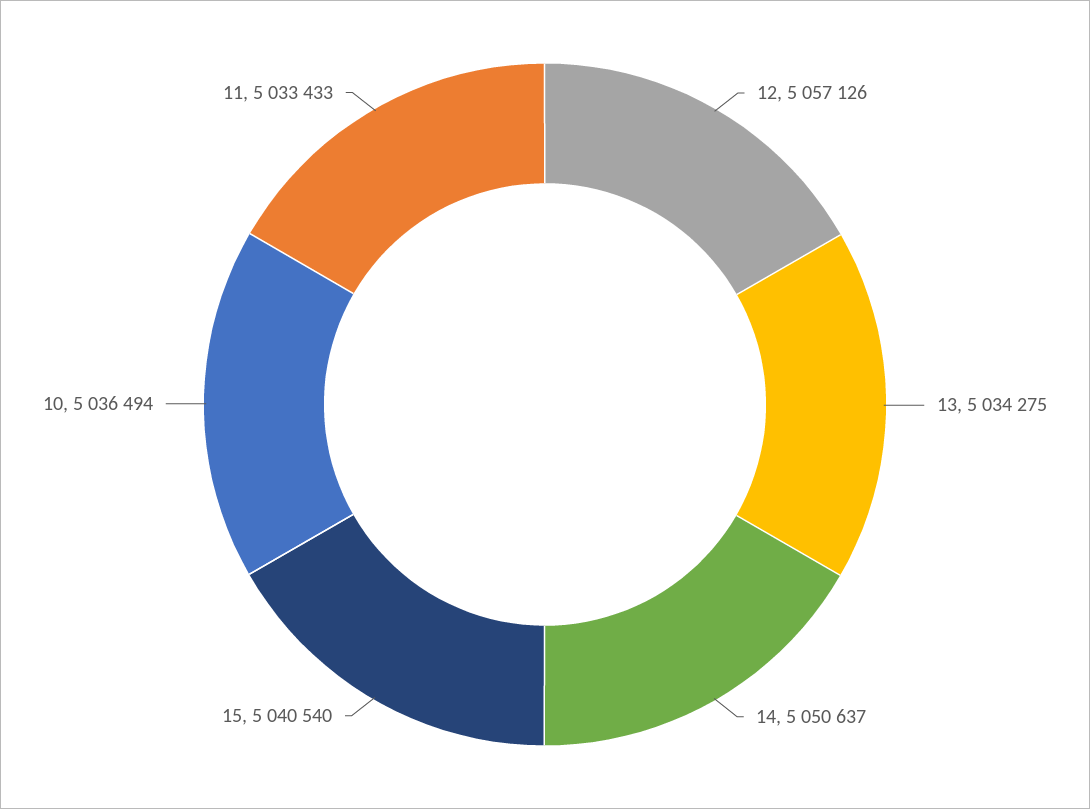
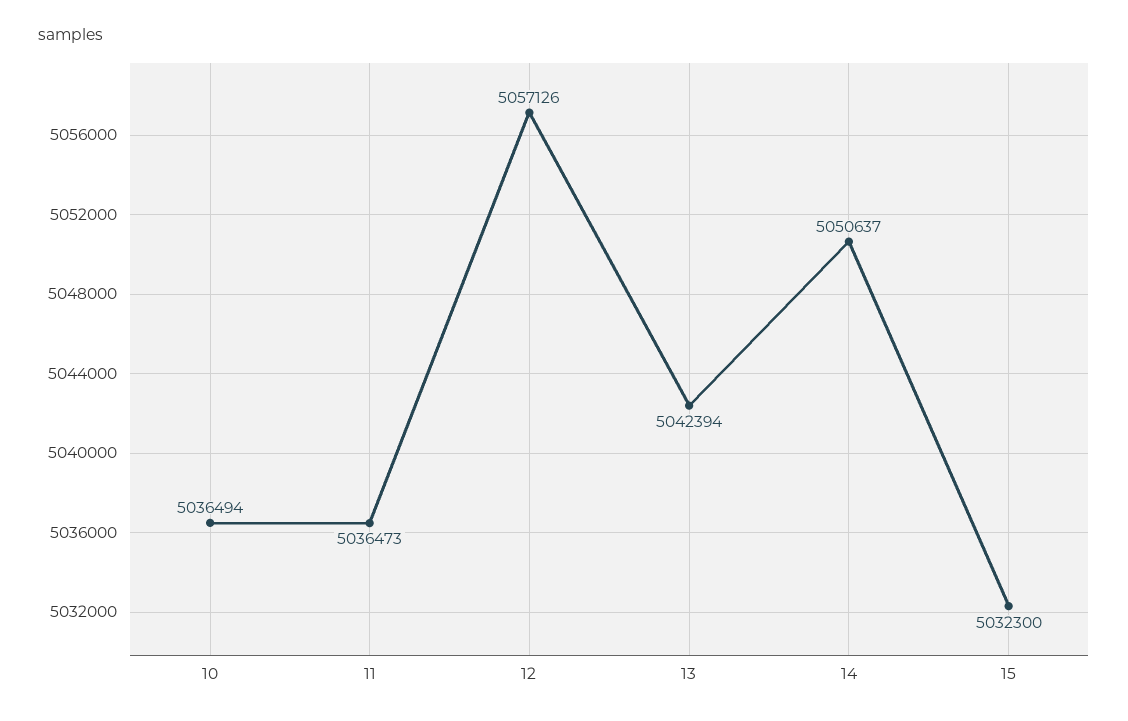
13: 5034275 -> 5042394
15: 5040540 -> 5032300
11: 5033433 -> 5036473

